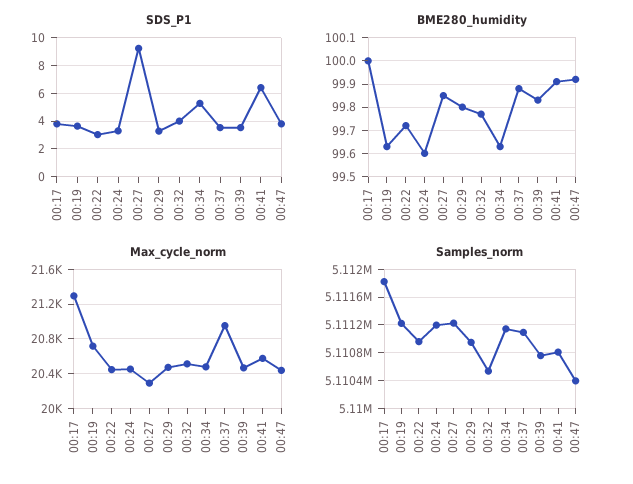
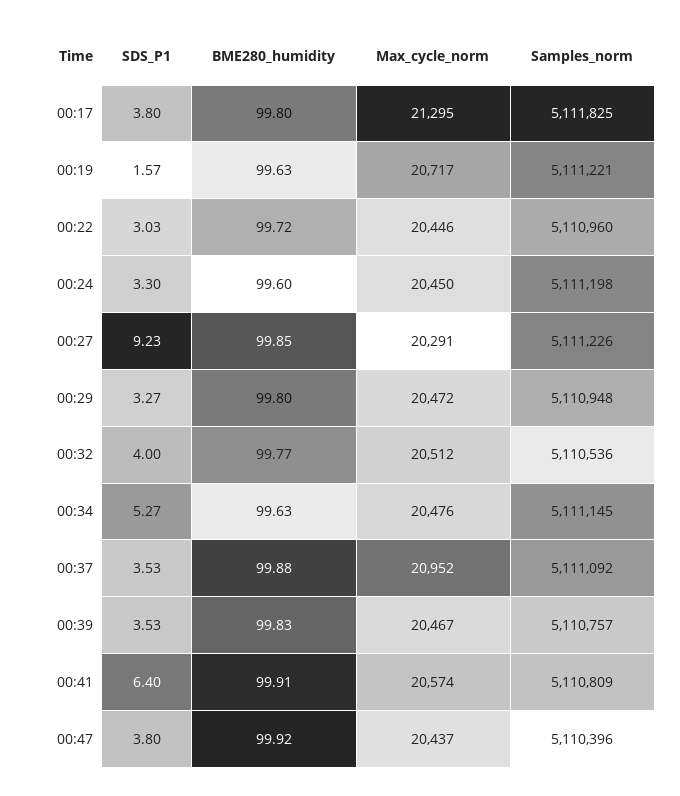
SDS_P1, 00:19: 3.5 -> 1.57
BME280_humidity, 00:17: 100 -> 99.8

